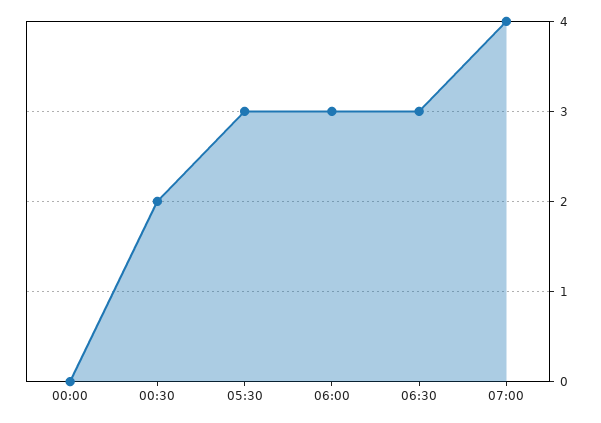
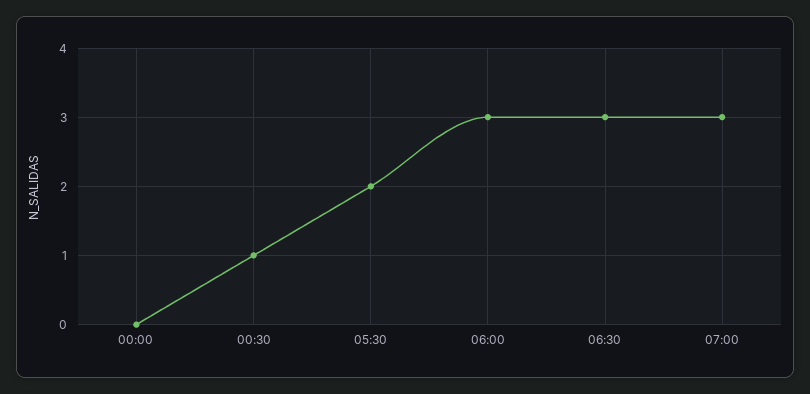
00:30: 2 -> 1
05:30: 3 -> 2
07:00: 4 -> 3

